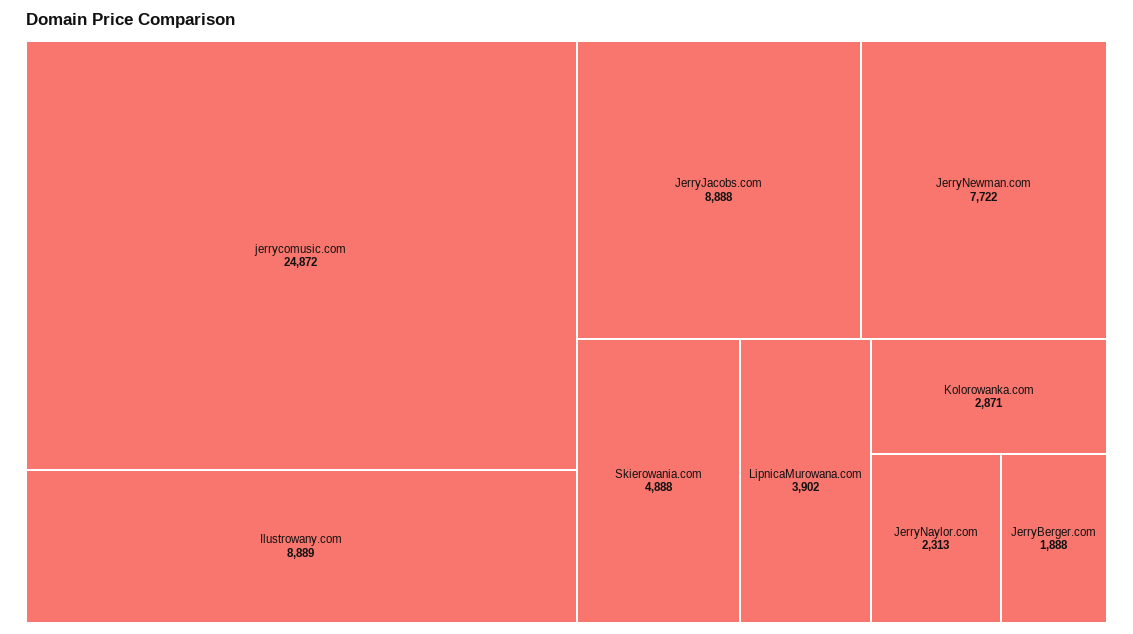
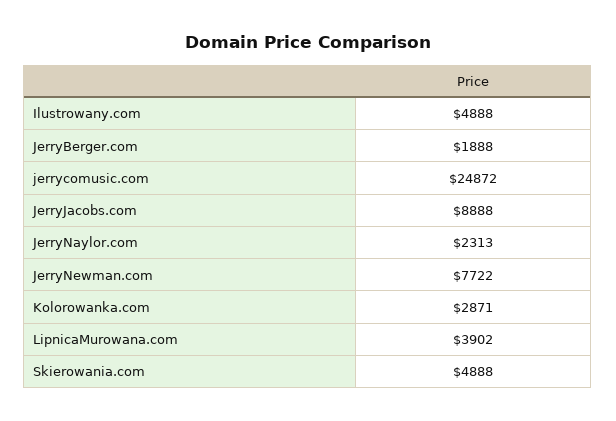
Ilustrowany.com: 8889 -> 4888

